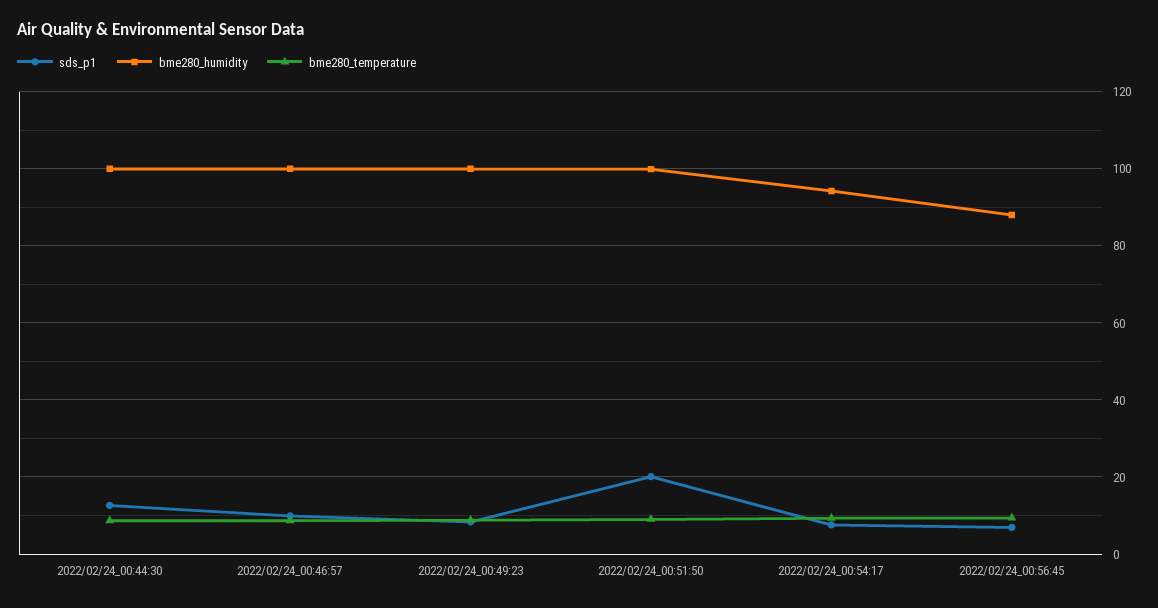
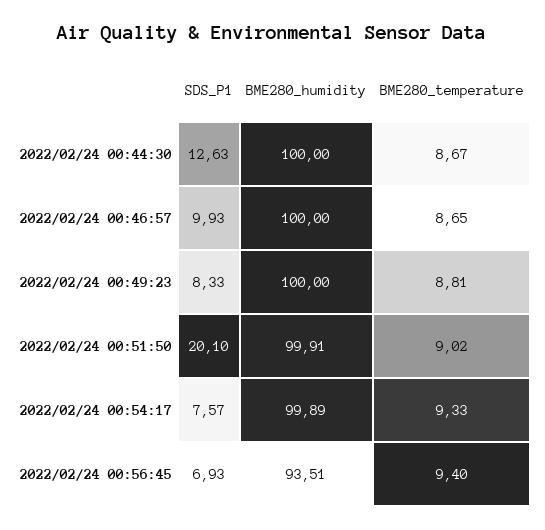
bme280_humidity, 2022/02/24_00:54:17: 94 -> 99.89
bme280_humidity, 2022/02/24_00:56:45: 88 -> 93.51

